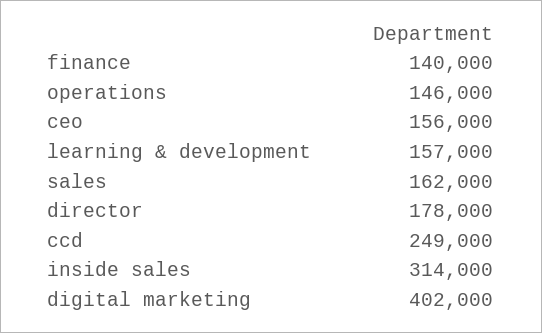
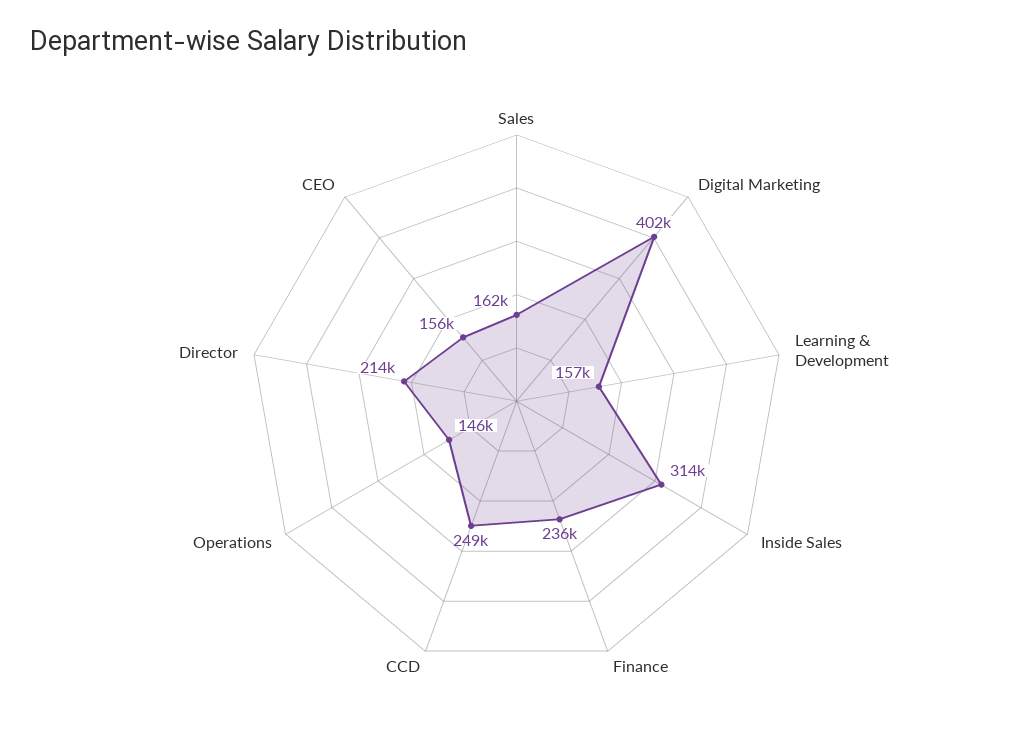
finance: 140000 -> 236000
director: 178000 -> 214000

